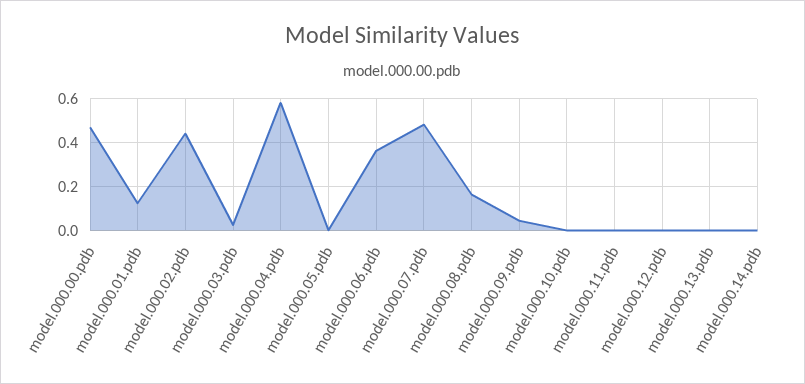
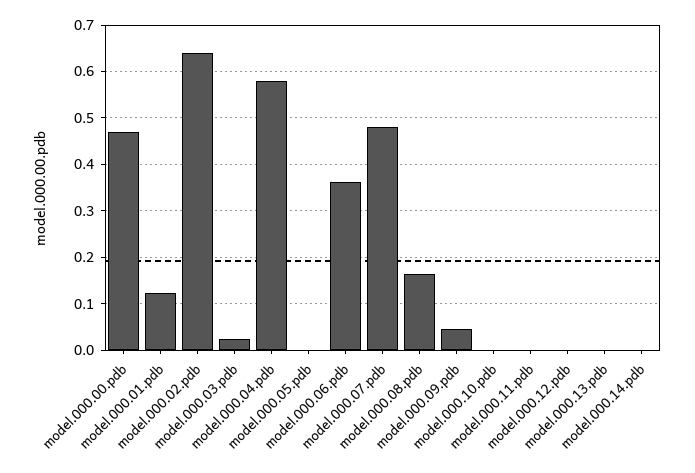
model.000.02.pdb: 0.45 -> 0.64

